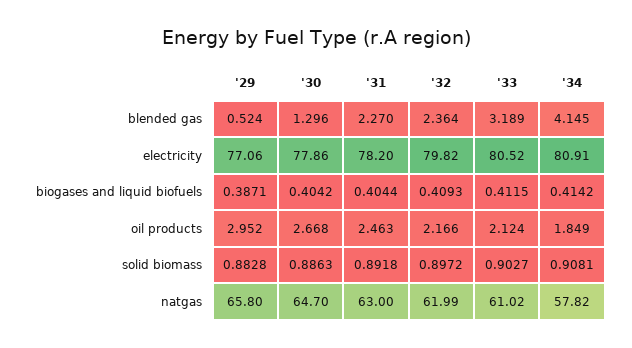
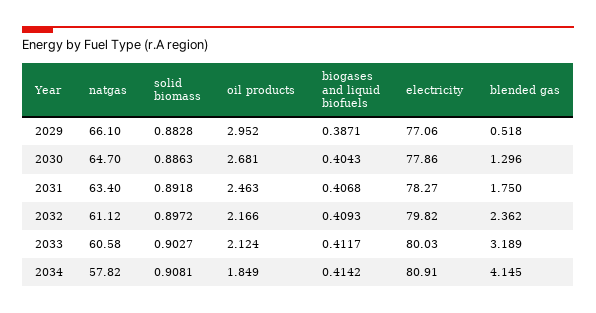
'29, blended gas: 0.524 -> 0.518
'31, blended gas: 2.27 -> 1.75
'32, blended gas: 2.364 -> 2.362
'31, electricity: 78.2 -> 78.27
'33, electricity: 80.52 -> 80.03
'30, biogases and liquid biofuels: 0.4042 -> 0.4043
'31, biogases and liquid biofuels: 0.4044 -> 0.4068
'33, biogases and liquid biofuels: 0.4115 -> 0.4117
'30, oil products: 2.668 -> 2.681
'29, natgas: 65.8 -> 66.1
'31, natgas: 63 -> 63.4
'32, natgas: 61.99 -> 61.12
'33, natgas: 61.02 -> 60.58

